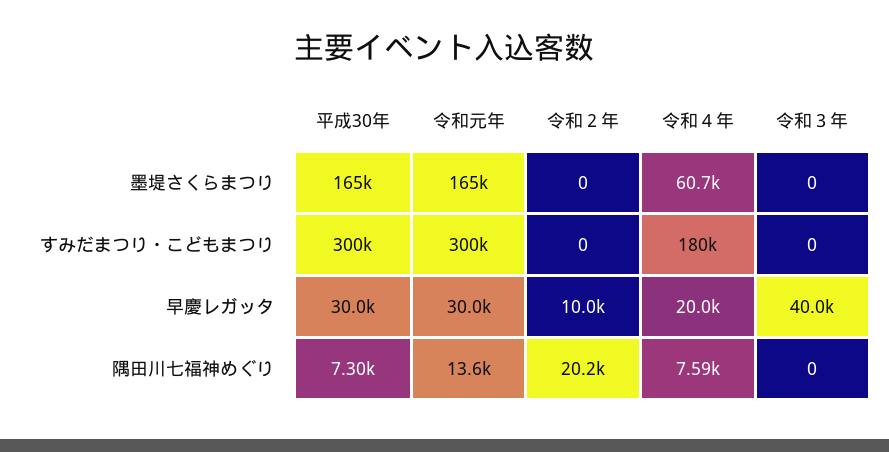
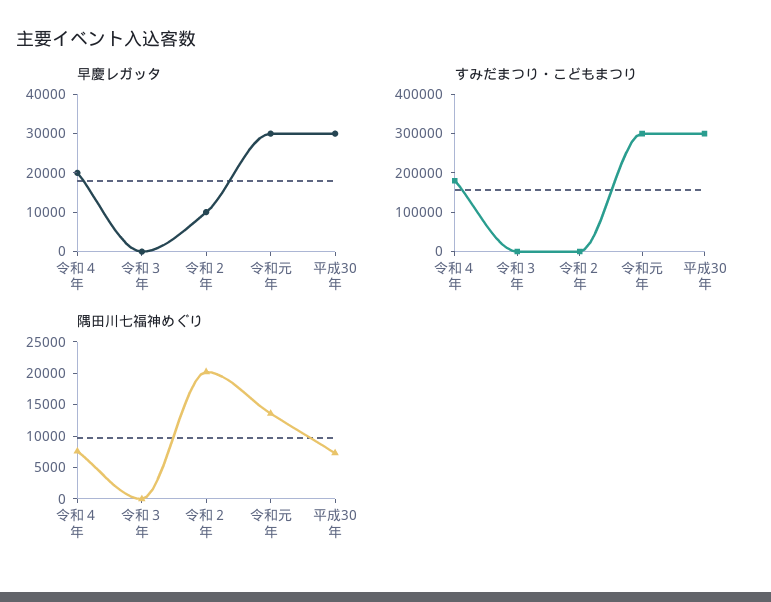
墨堤さくらまつり, 平成30年: 165000 -> none
墨堤さくらまつり, 令和元年: 165000 -> none
墨堤さくらまつり, 令和２年: 0 -> none
墨堤さくらまつり, 令和４年: 60700 -> none
墨堤さくらまつり, 令和３年: 0 -> none
早慶レガッタ, 令和３年: 40000 -> 0

